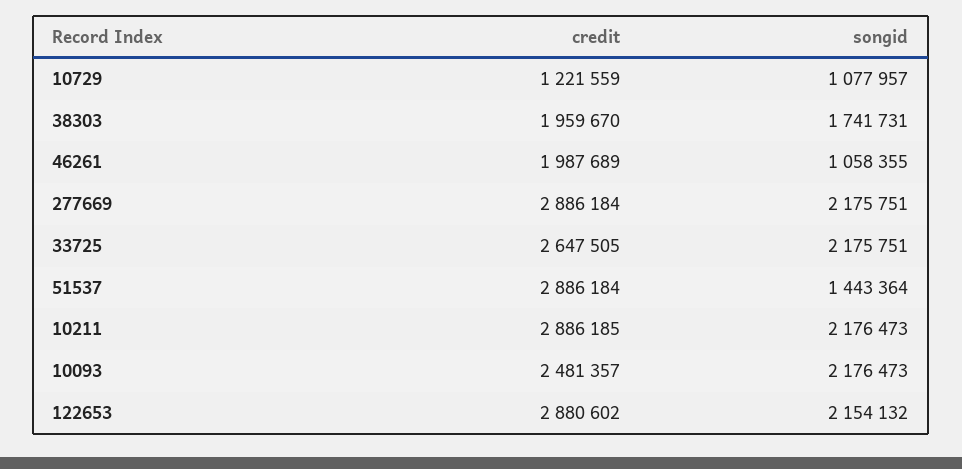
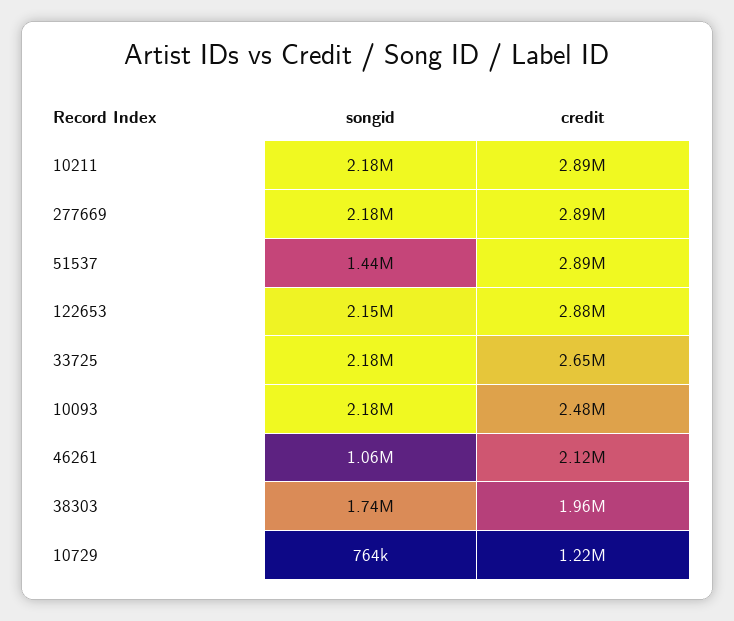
songid, 10729: 1077957 -> 764000
credit, 46261: 1987689 -> 2120000

